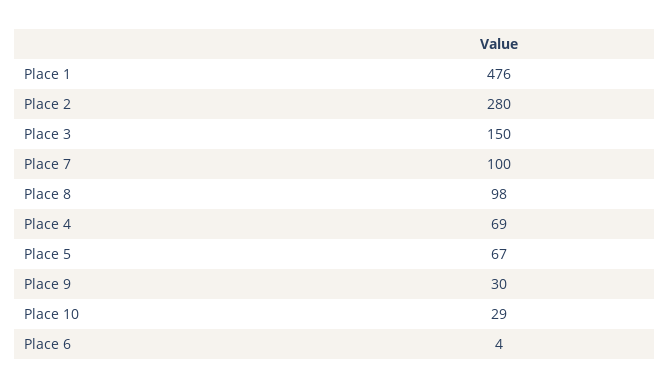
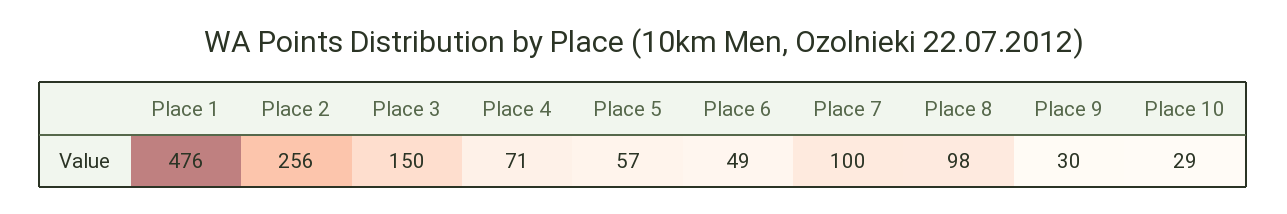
Place 2: 280 -> 256
Place 4: 69 -> 71
Place 5: 67 -> 57
Place 6: 4 -> 49

